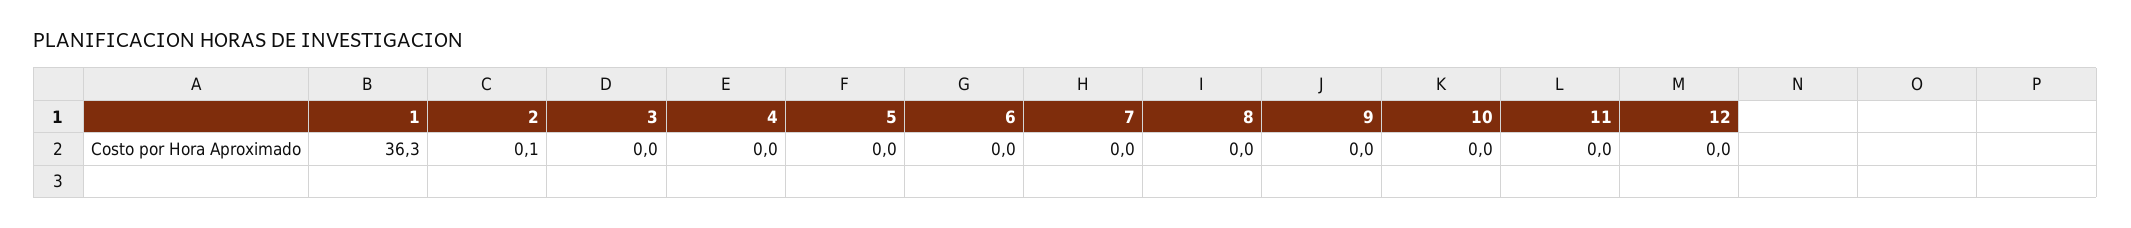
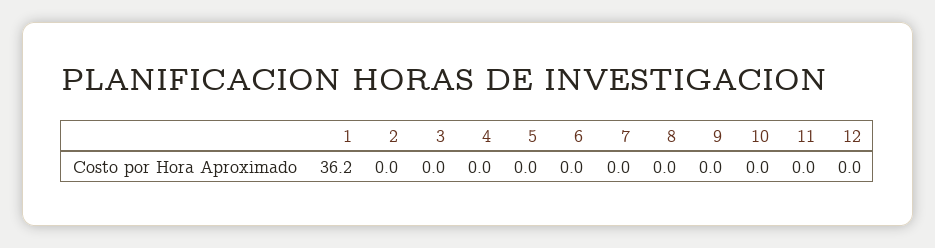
1: 36.3 -> 36.2
2: 0.1 -> 0

